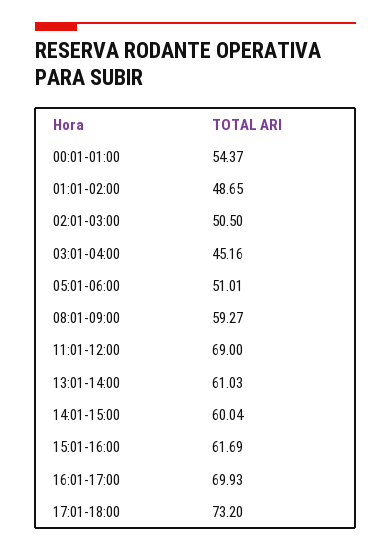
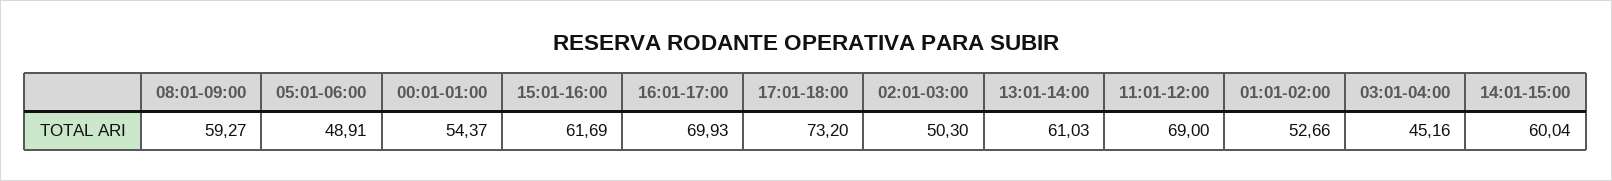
01:01-02:00: 48.65 -> 52.66
02:01-03:00: 50.5 -> 50.3
05:01-06:00: 51.01 -> 48.91

